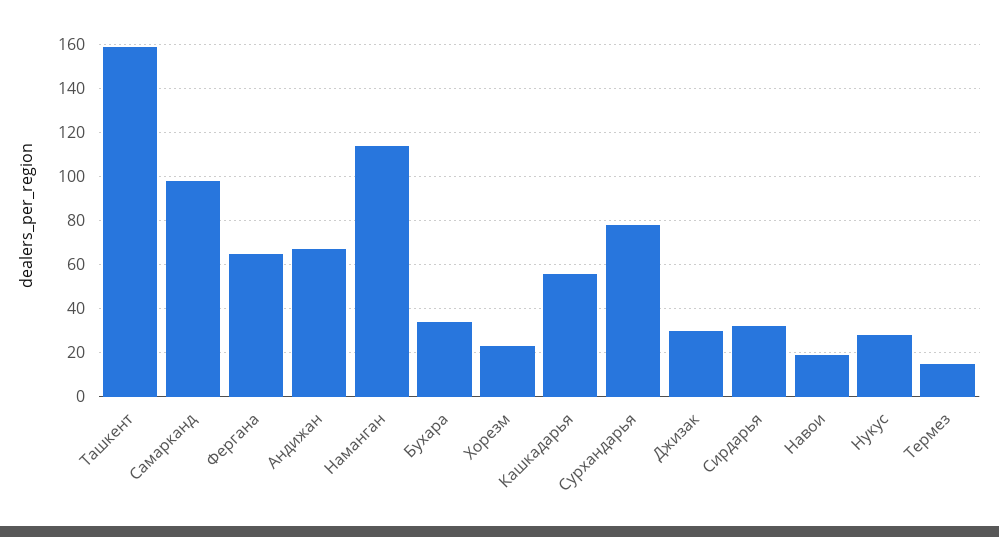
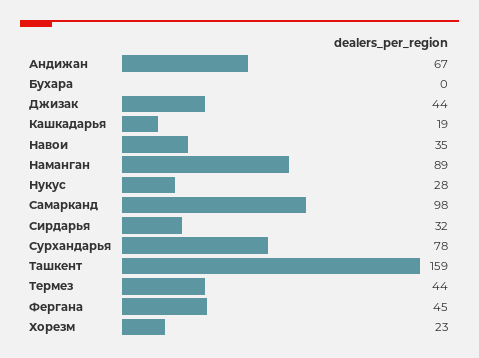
Фергана: 65 -> 45
Наманган: 115 -> 89
Бухара: 35 -> 0
Кашкадарья: 55 -> 19
Джизак: 30 -> 44
Навои: 20 -> 35
Термез: 15 -> 44

